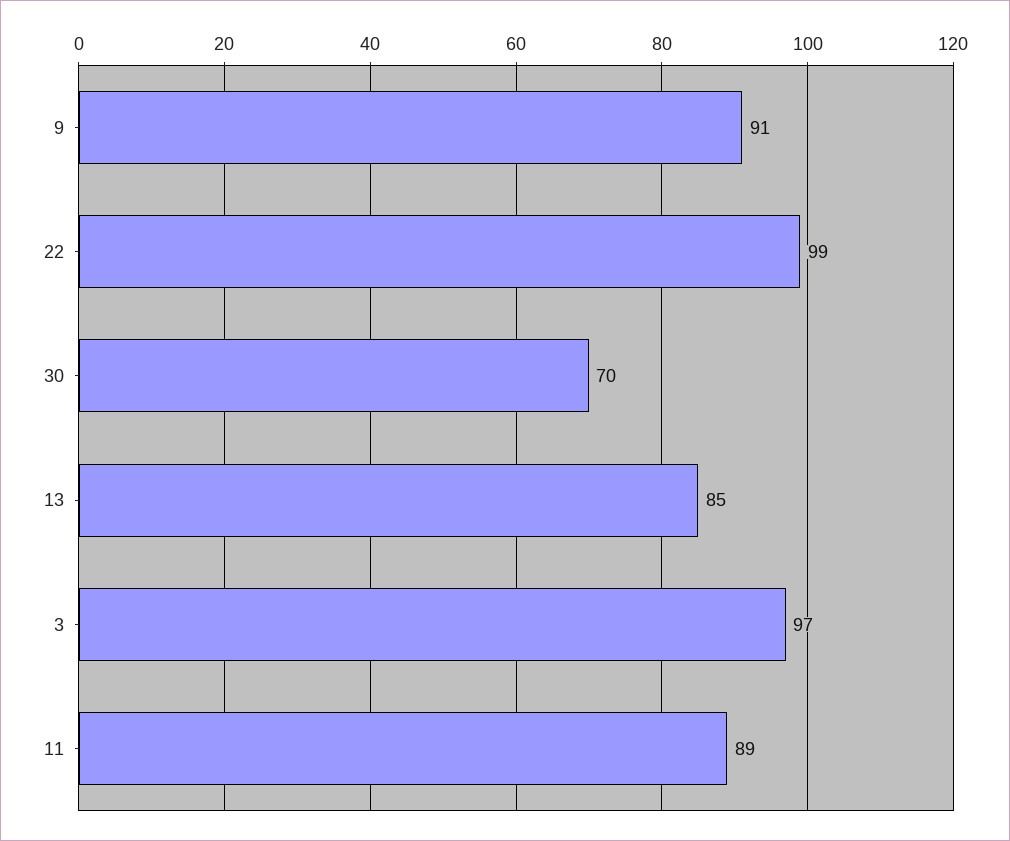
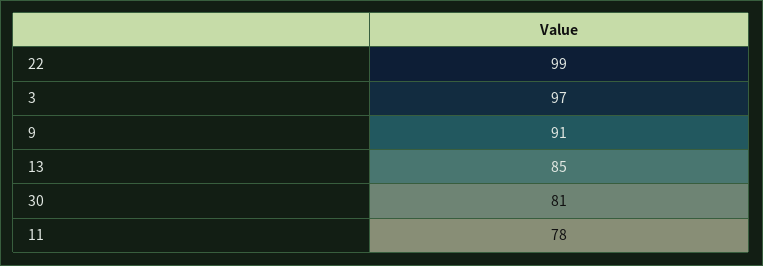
30: 70 -> 81
11: 89 -> 78

